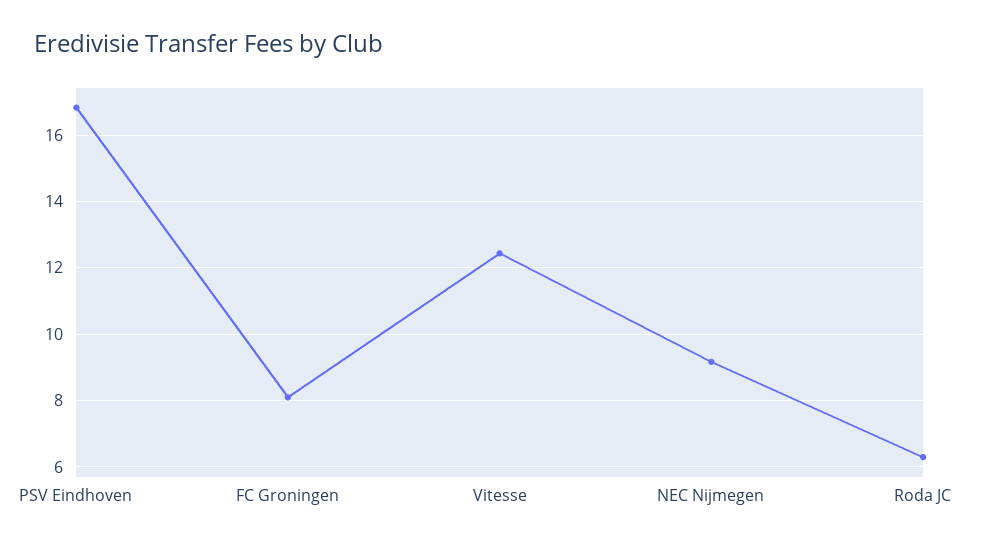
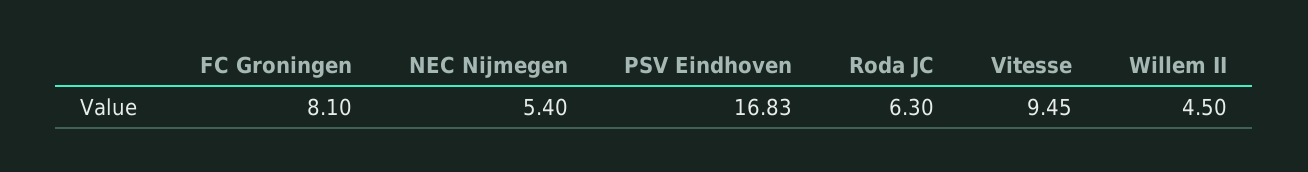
Vitesse: 12.4 -> 9.45
NEC Nijmegen: 9.2 -> 5.4
Willem II: none -> 4.5

